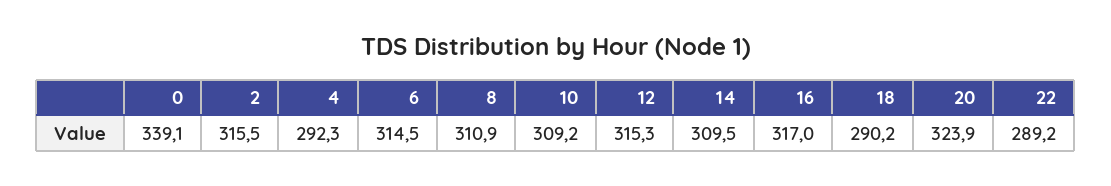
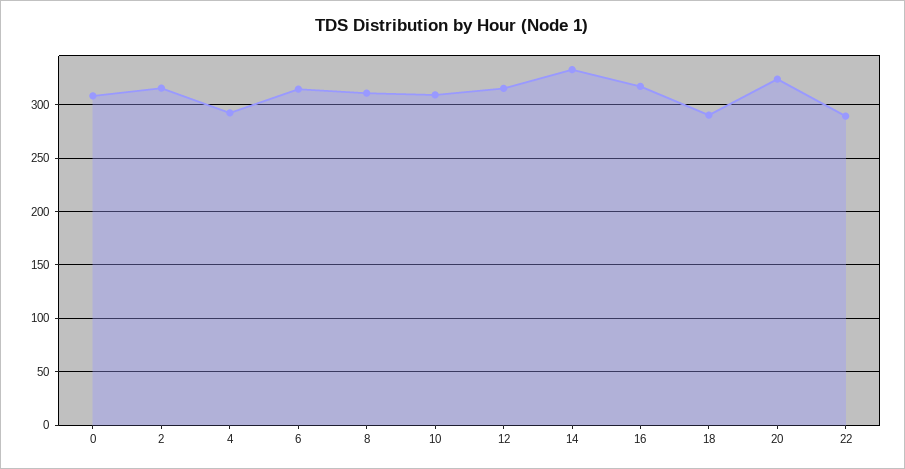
0: 339.1 -> 310
14: 309.5 -> 330

